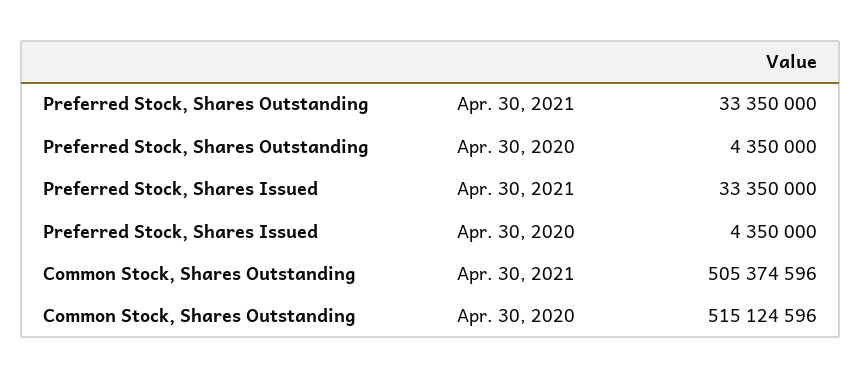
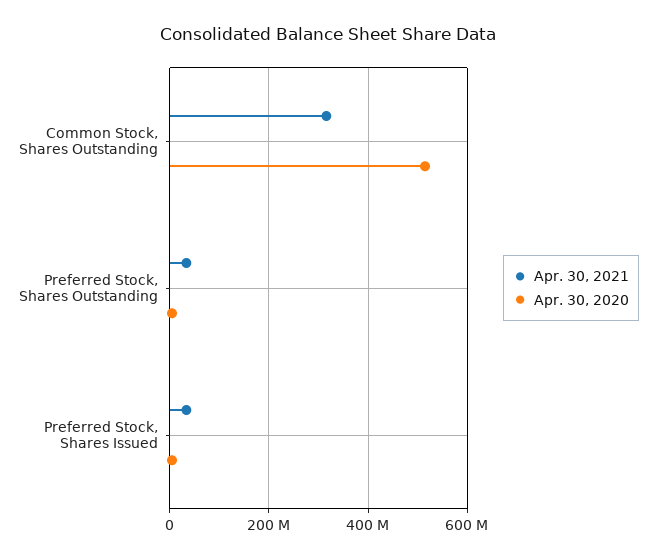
Apr. 30, 2021, Common Stock, Shares Outstanding: 505374596 -> 320000000

